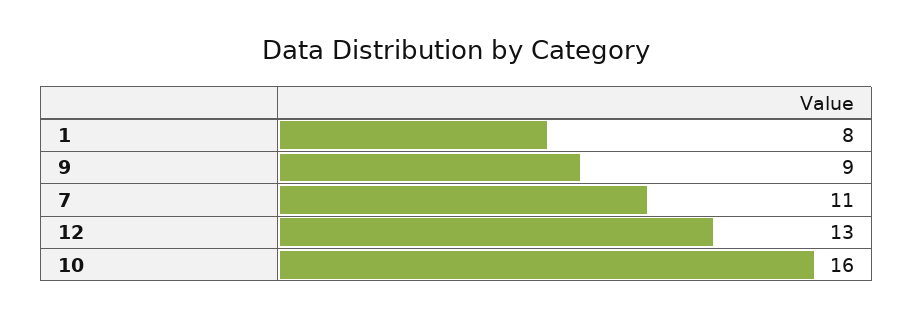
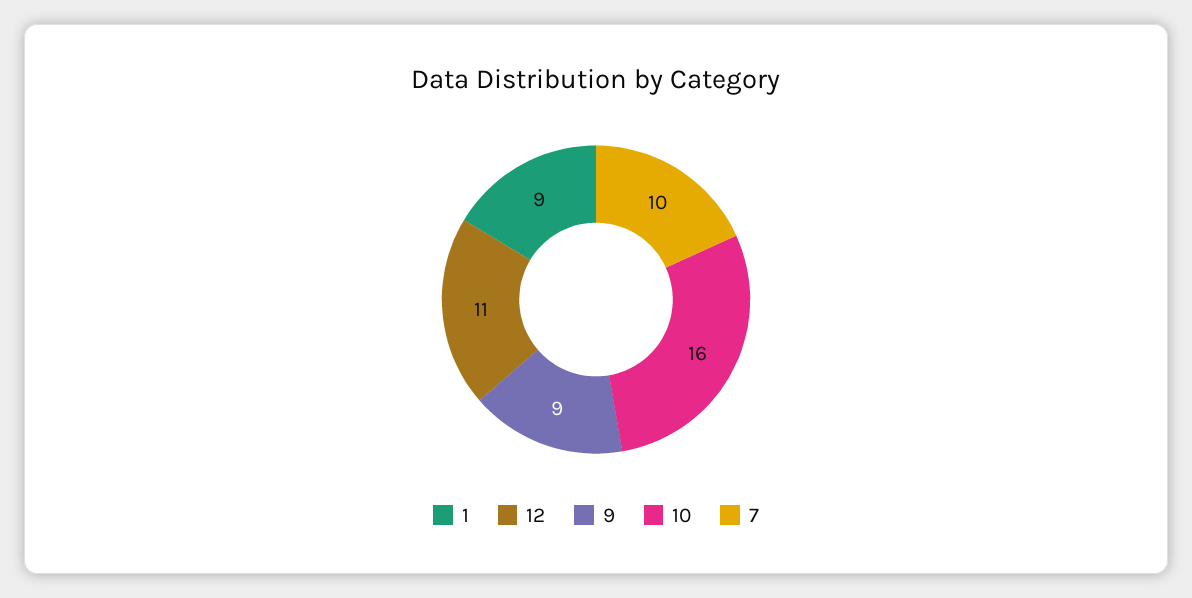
1: 8 -> 9
7: 11 -> 10
12: 13 -> 11

